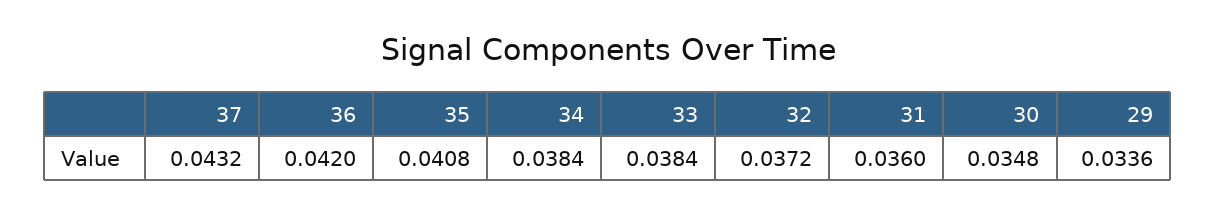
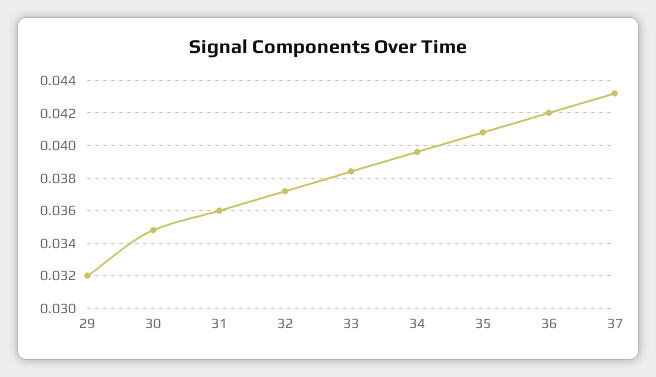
34: 0.0384 -> 0.0395
29: 0.0336 -> 0.032

